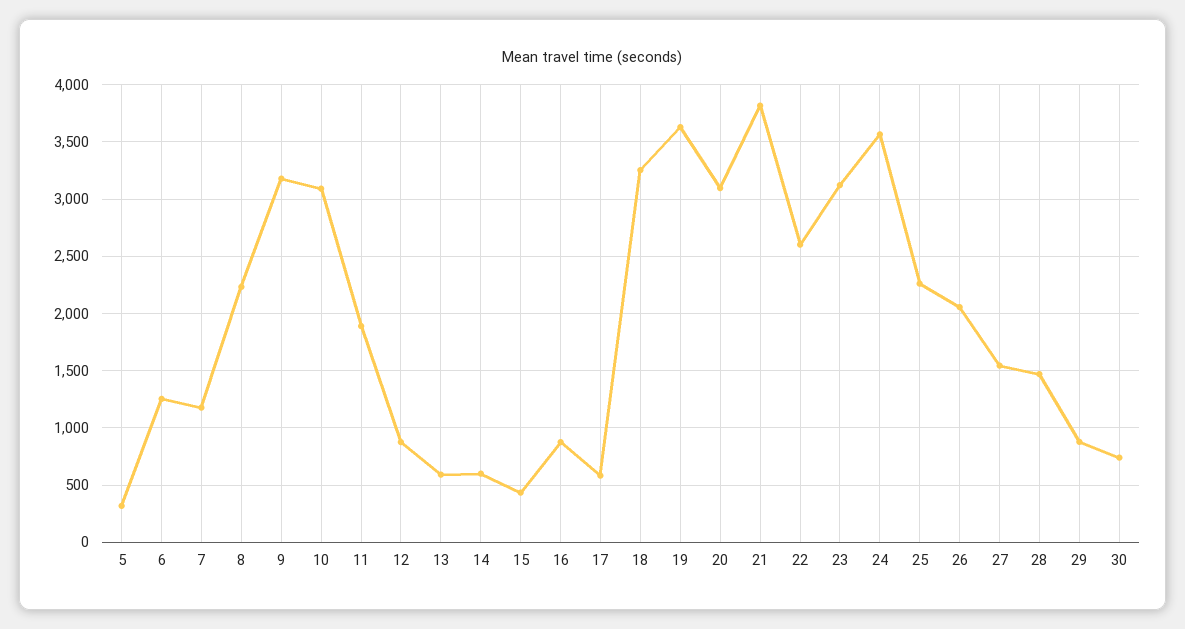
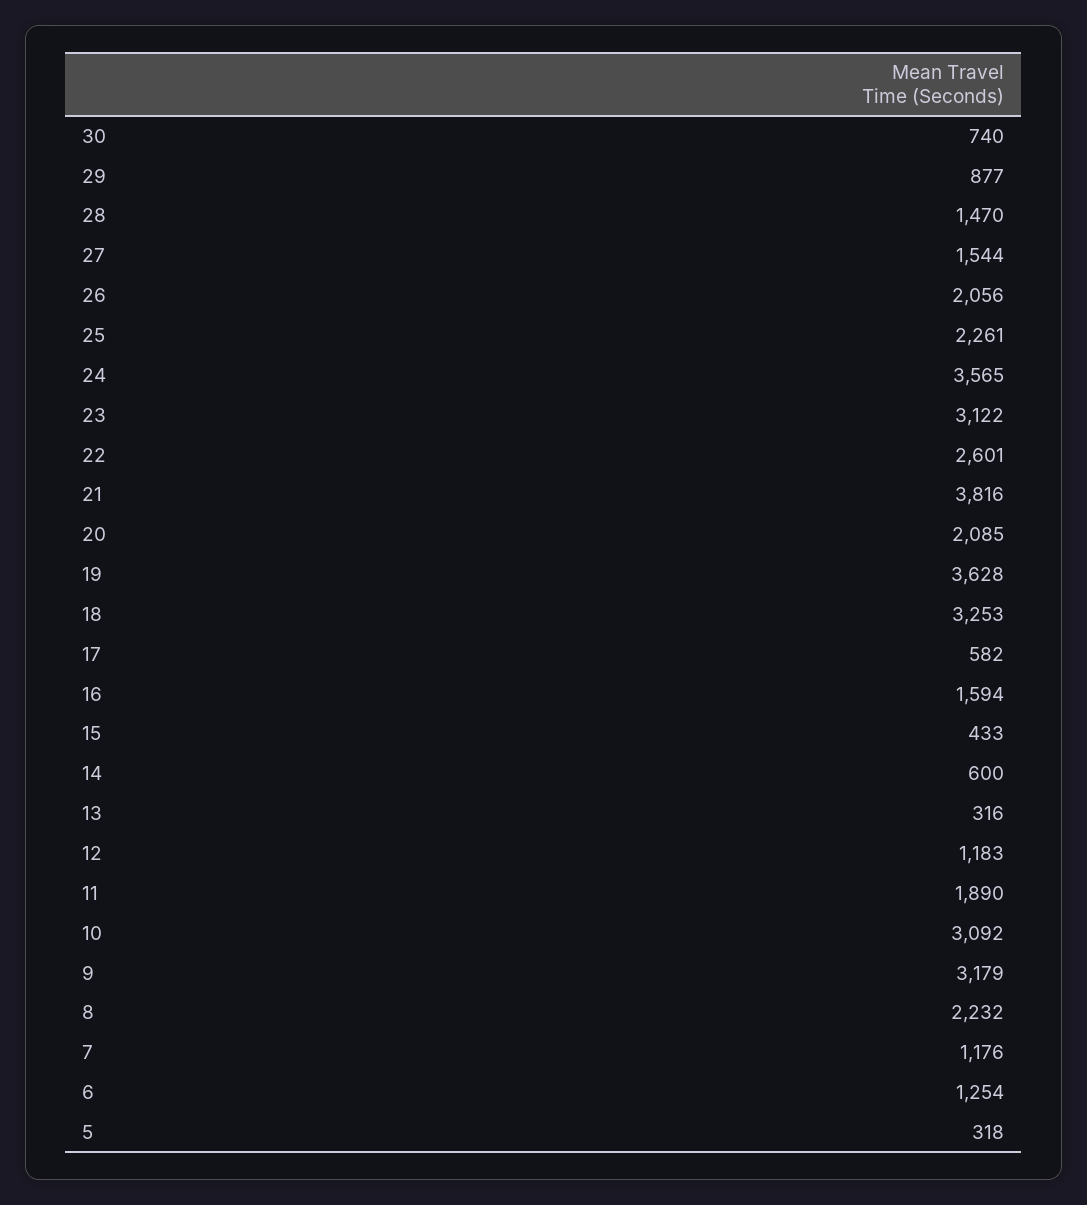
12: 900 -> 1183
13: 600 -> 316
16: 900 -> 1594
20: 3100 -> 2085

